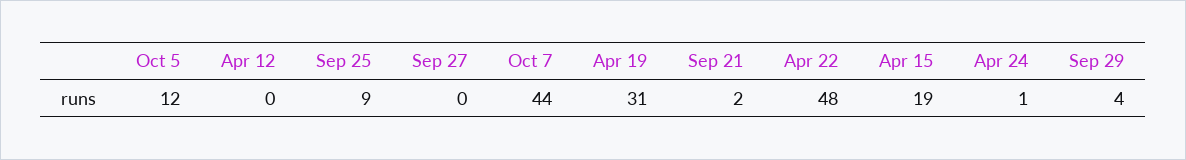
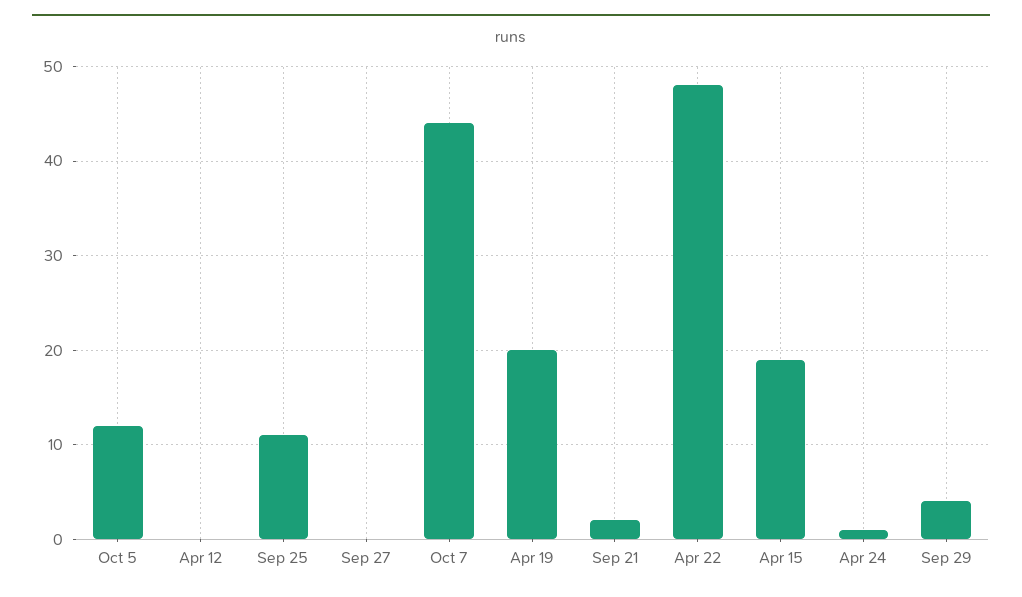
Sep 25: 9 -> 11
Apr 19: 31 -> 20

